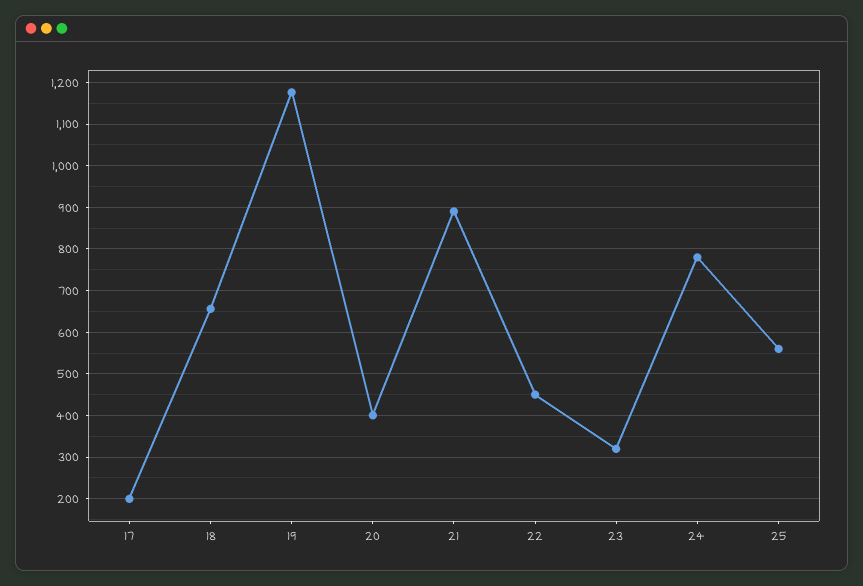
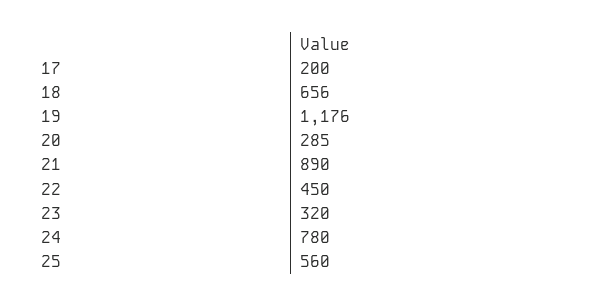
20: 400 -> 285

